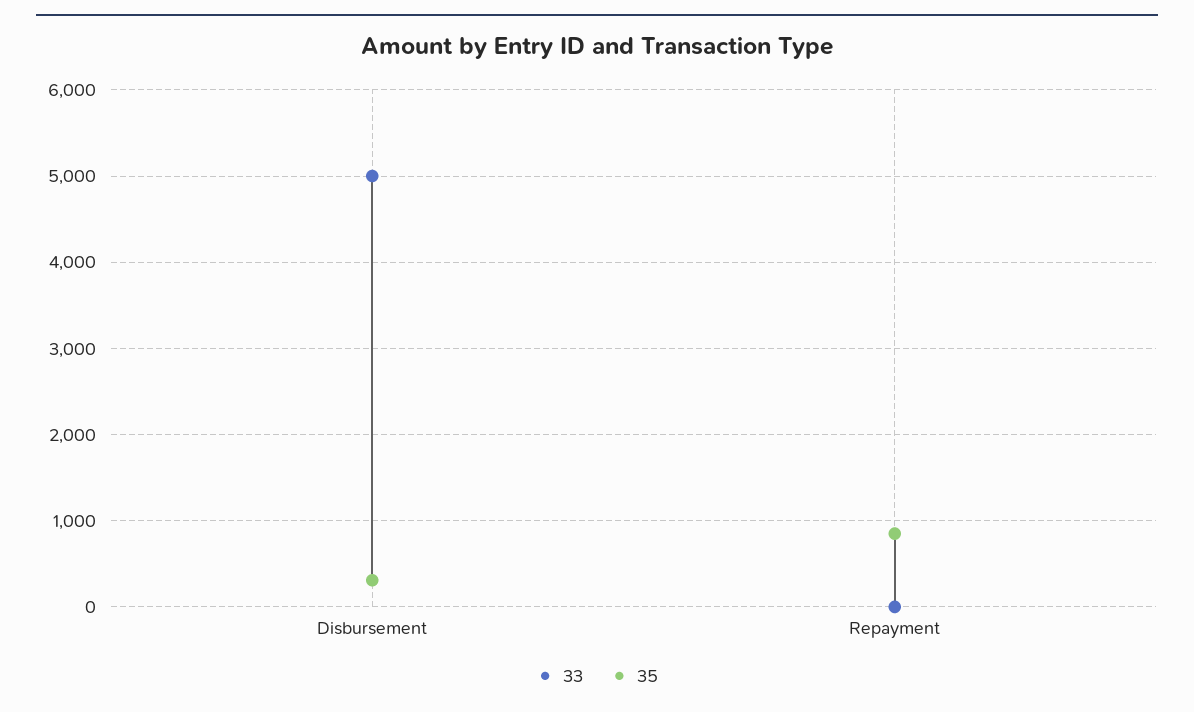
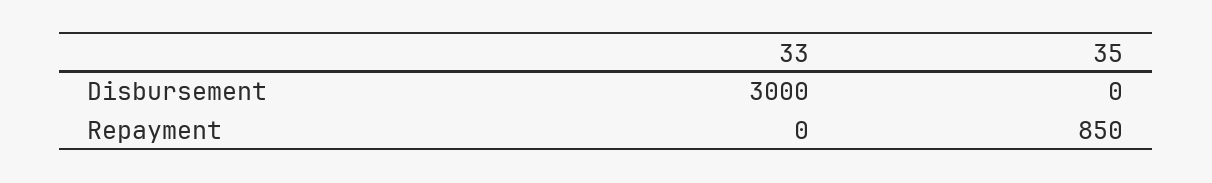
33, Disbursement: 5000 -> 3000
35, Disbursement: 300 -> 0

